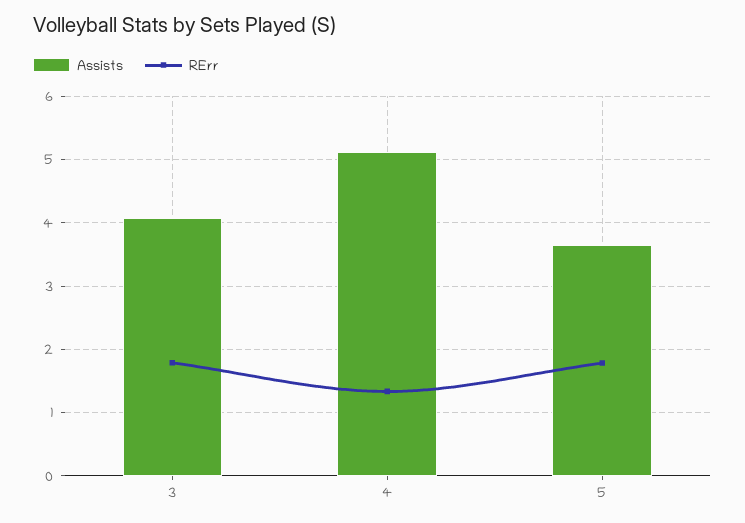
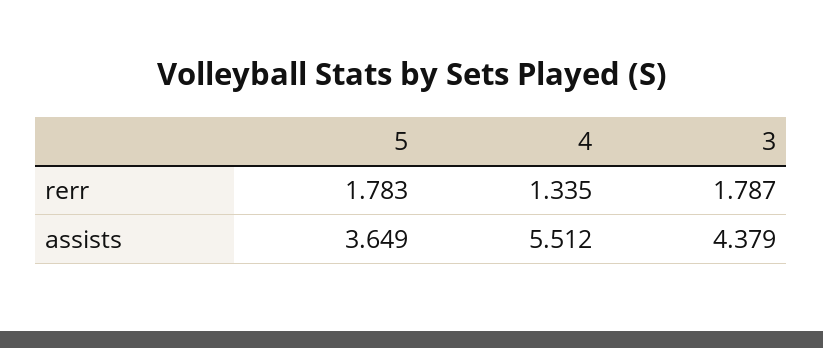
Assists, 3: 4.1 -> 4.379
Assists, 4: 5.1 -> 5.512

